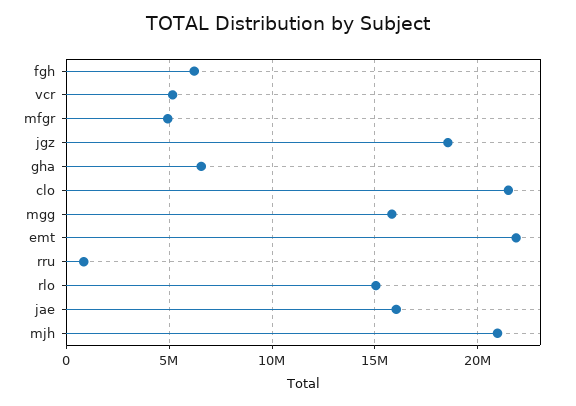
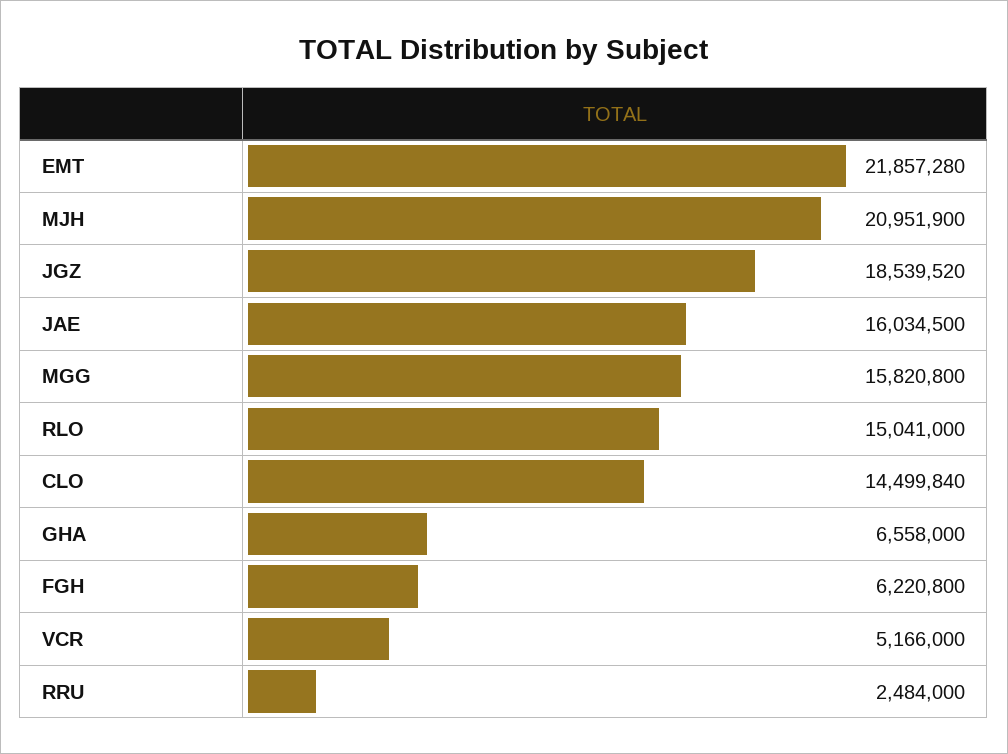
mfgr: 5000000 -> none
clo: 21500000 -> 14499840
rru: 1000000 -> 2484000

